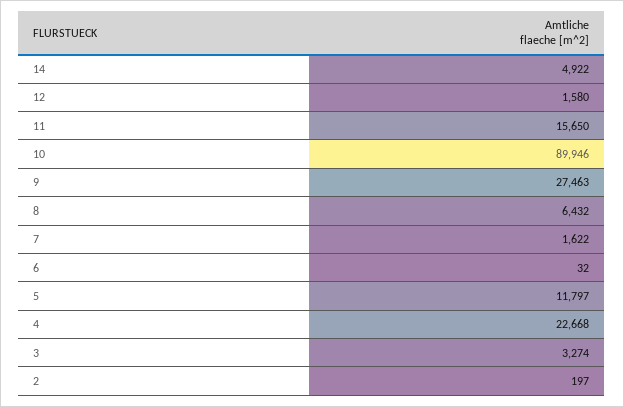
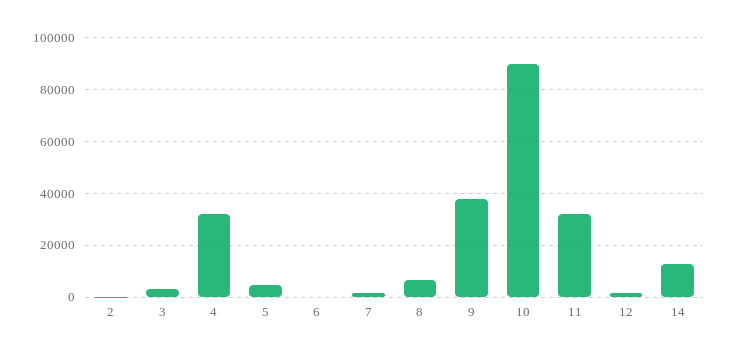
14: 4922 -> 12500
11: 15650 -> 32500
9: 27463 -> 37500
5: 11797 -> 5000
4: 22668 -> 32500

